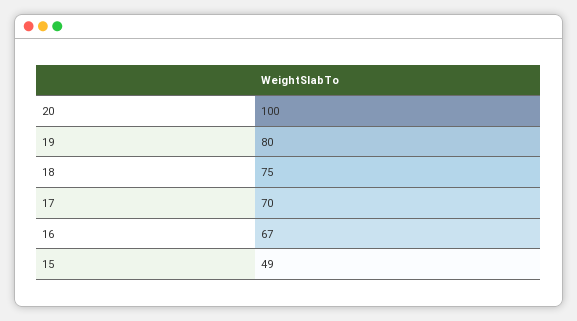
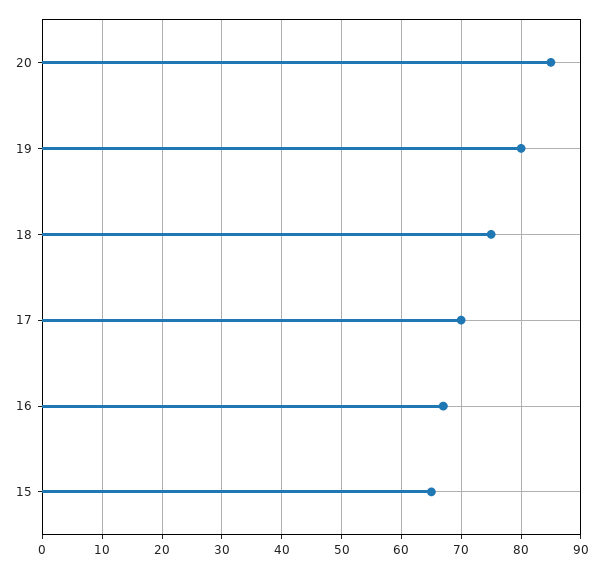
20: 100 -> 85
15: 49 -> 65

